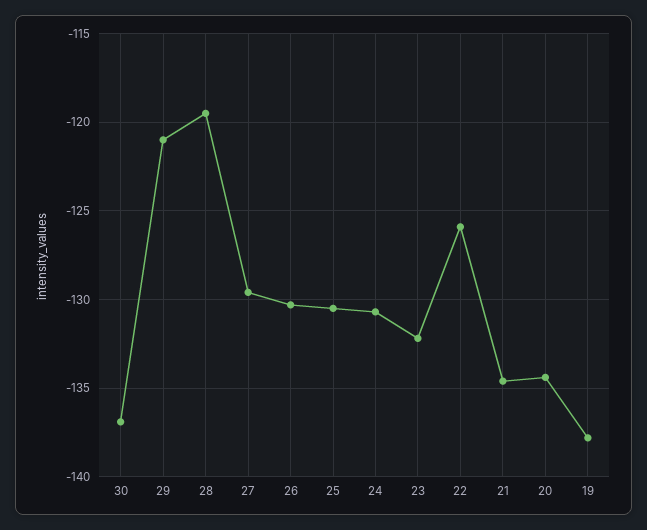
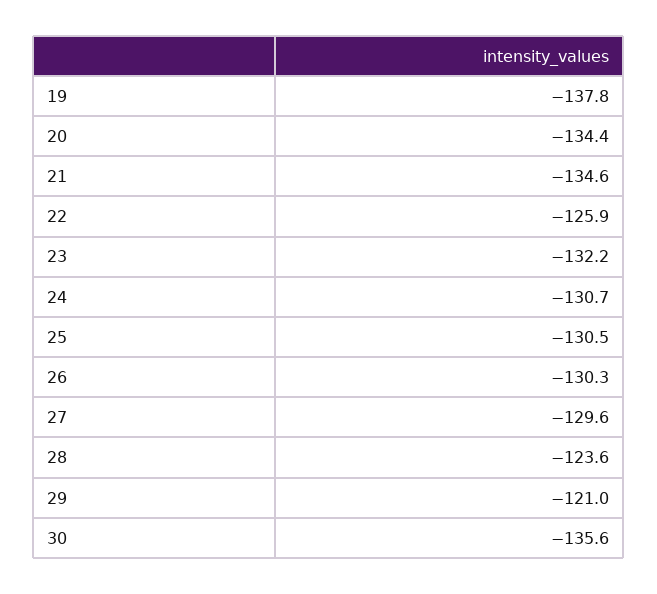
30: -137 -> -135.6
28: -119.5 -> -123.6

